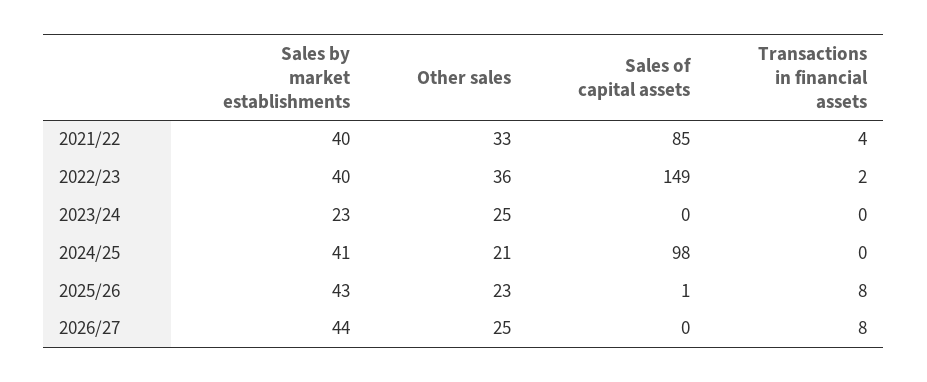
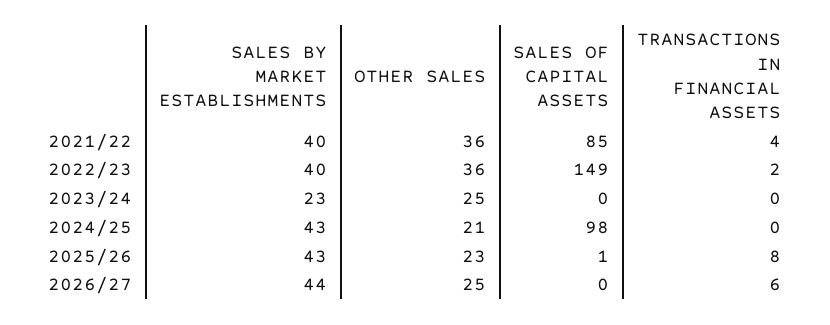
Other sales, 2021/22: 33 -> 36
Sales by market establishments, 2024/25: 41 -> 43
Transactions in financial assets, 2026/27: 8 -> 6

